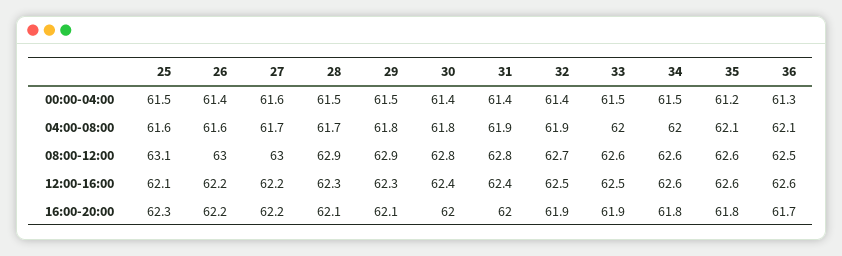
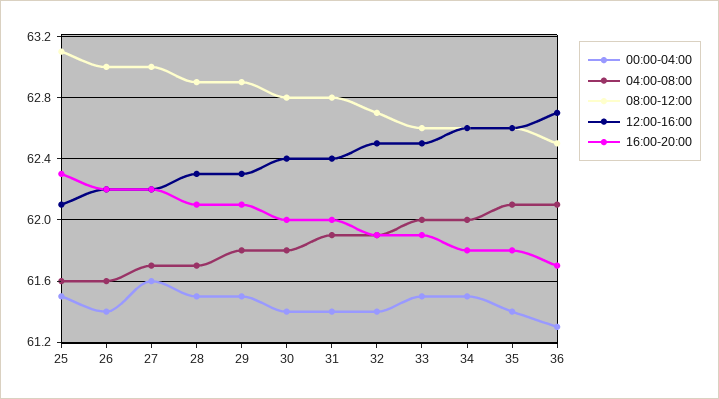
00:00-04:00, 35: 61.2 -> 61.4
12:00-16:00, 36: 62.6 -> 62.7

